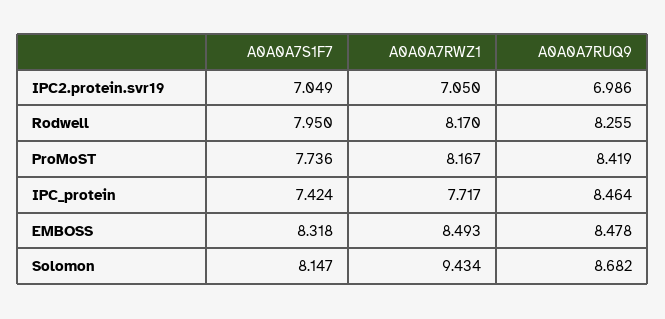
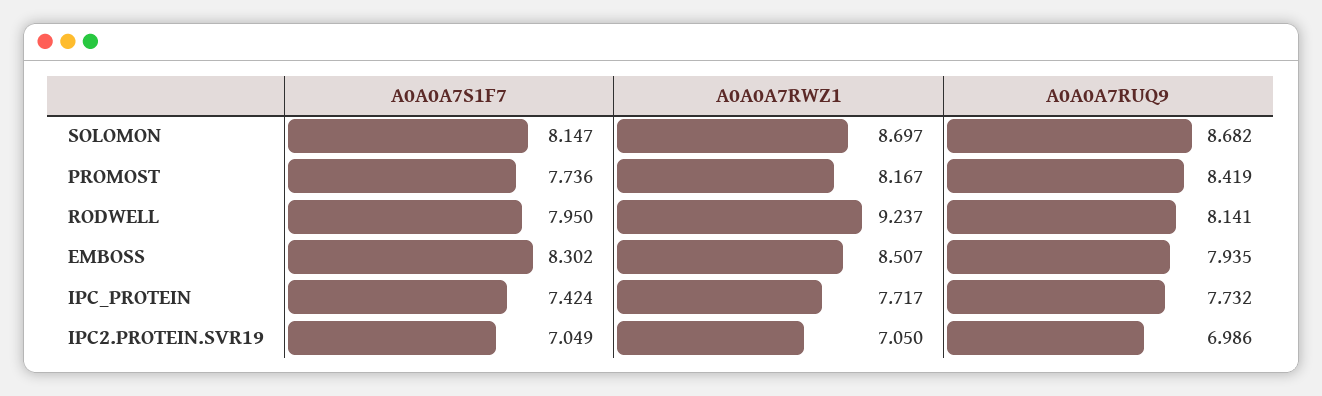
A0A0A7RWZ1, Rodwell: 8.17 -> 9.237
A0A0A7RUQ9, Rodwell: 8.255 -> 8.141
A0A0A7RUQ9, IPC_protein: 8.464 -> 7.732
A0A0A7S1F7, EMBOSS: 8.318 -> 8.302
A0A0A7RWZ1, EMBOSS: 8.493 -> 8.507
A0A0A7RUQ9, EMBOSS: 8.478 -> 7.935
A0A0A7RWZ1, Solomon: 9.434 -> 8.697

